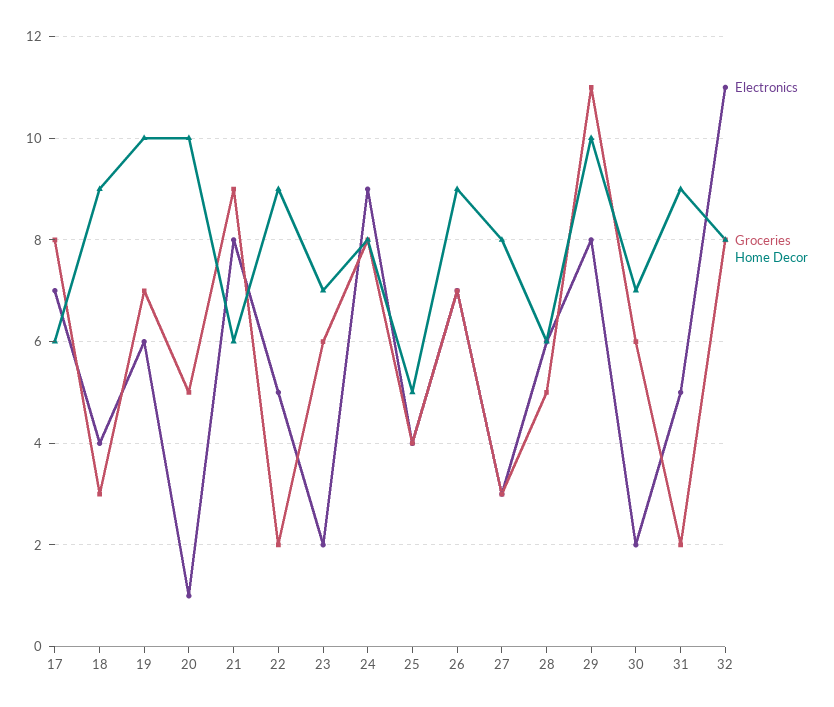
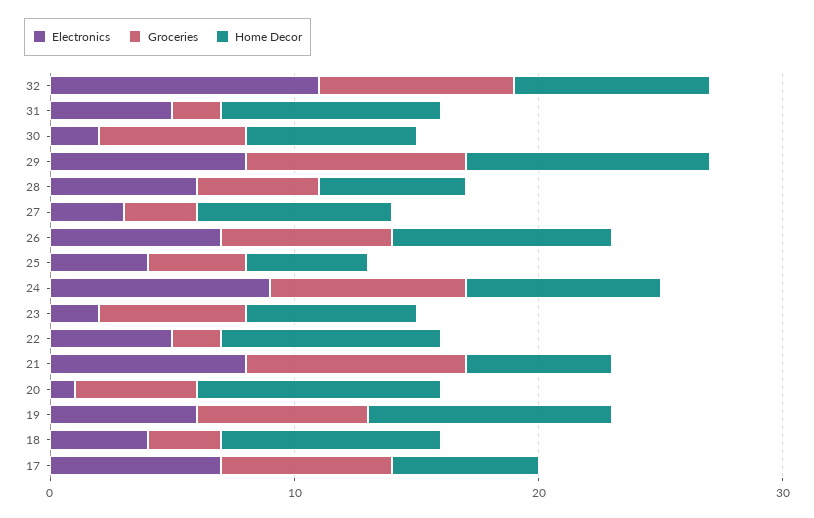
Groceries, 17: 8 -> 7
Groceries, 29: 11 -> 9

